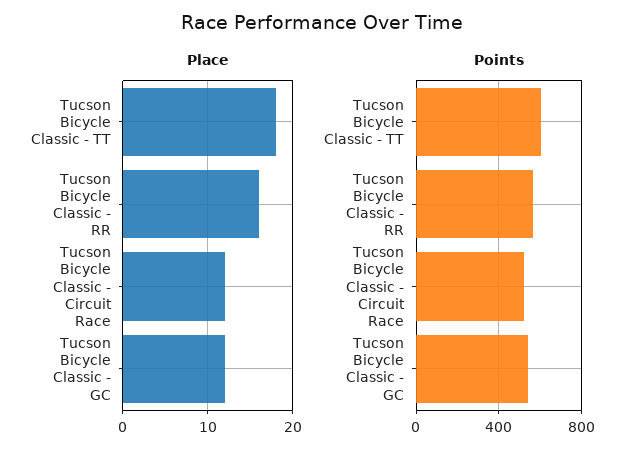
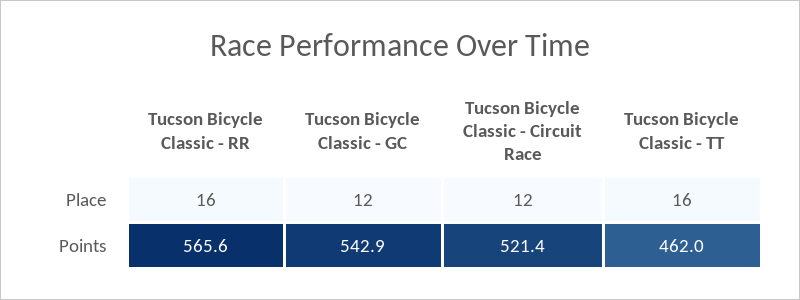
Place, Tucson Bicycle Classic - TT: 18 -> 16
Points, Tucson Bicycle Classic - TT: 600 -> 462

